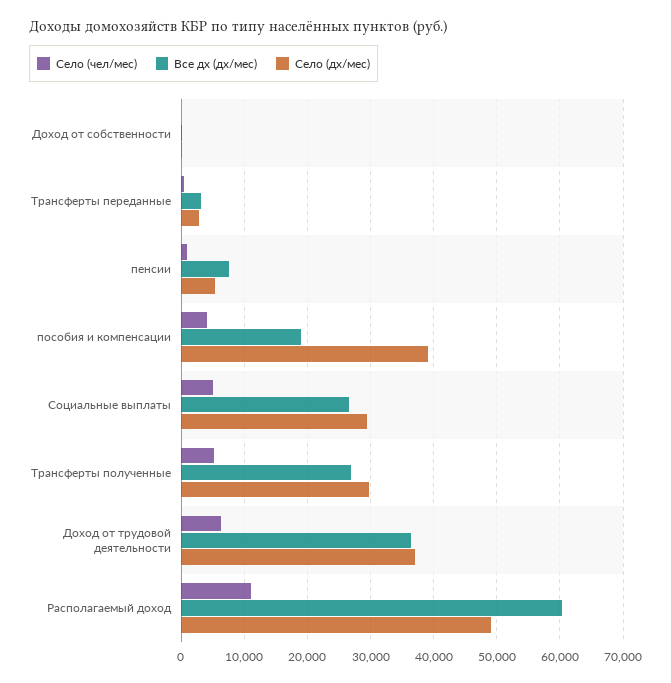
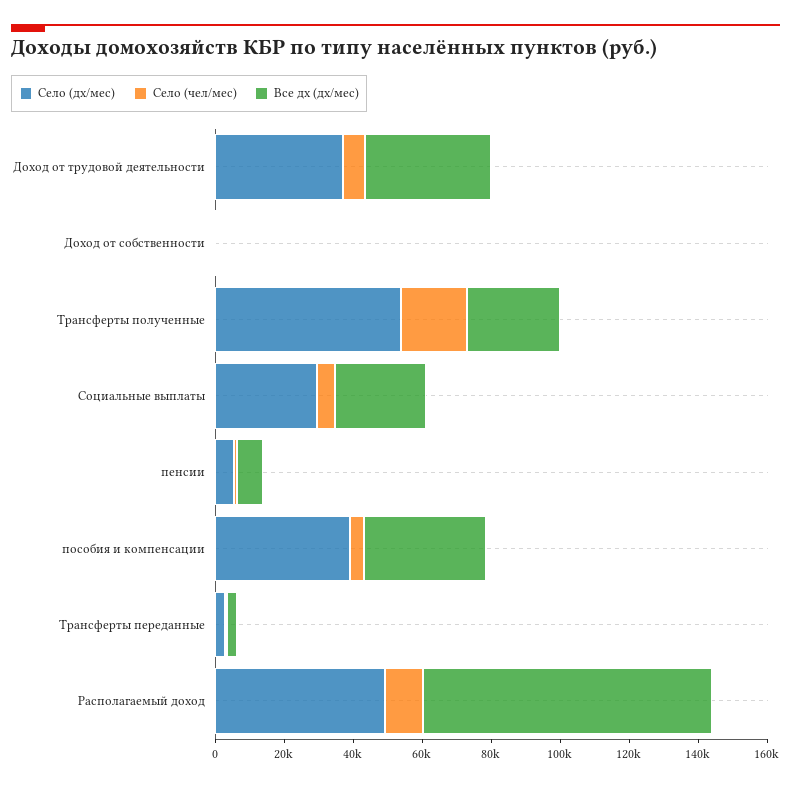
Все дх (дх/мес), пособия и компенсации: 19000 -> 35000
Село (чел/мес), Трансферты полученные: 5000 -> 20000
Село (дх/мес), Трансферты полученные: 30000 -> 55000
Все дх (дх/мес), Располагаемый доход: 60000 -> 85000

